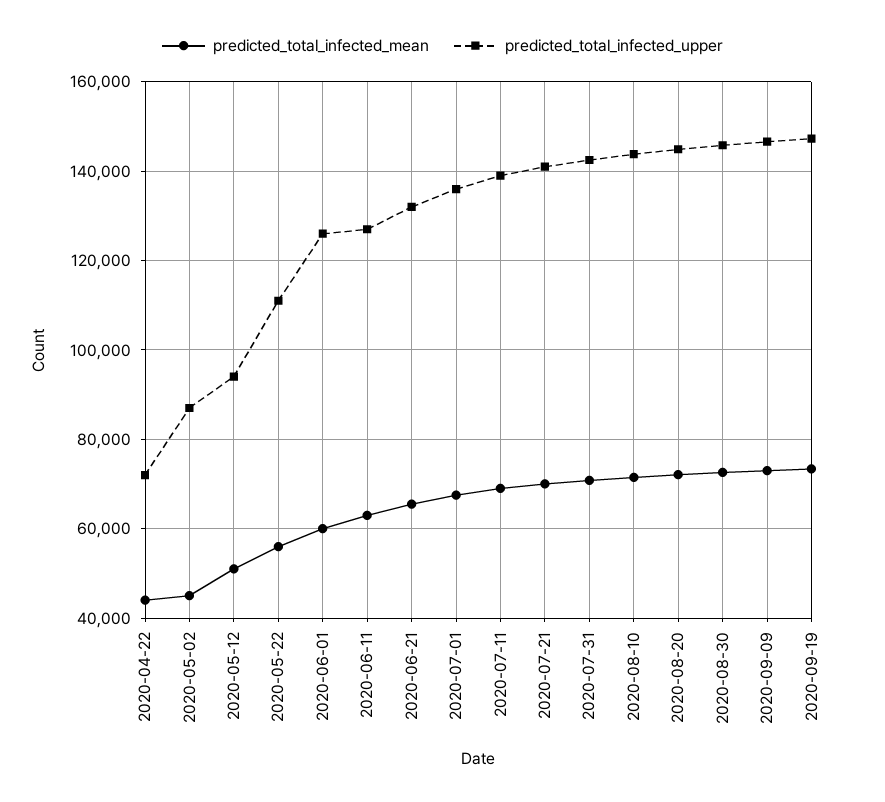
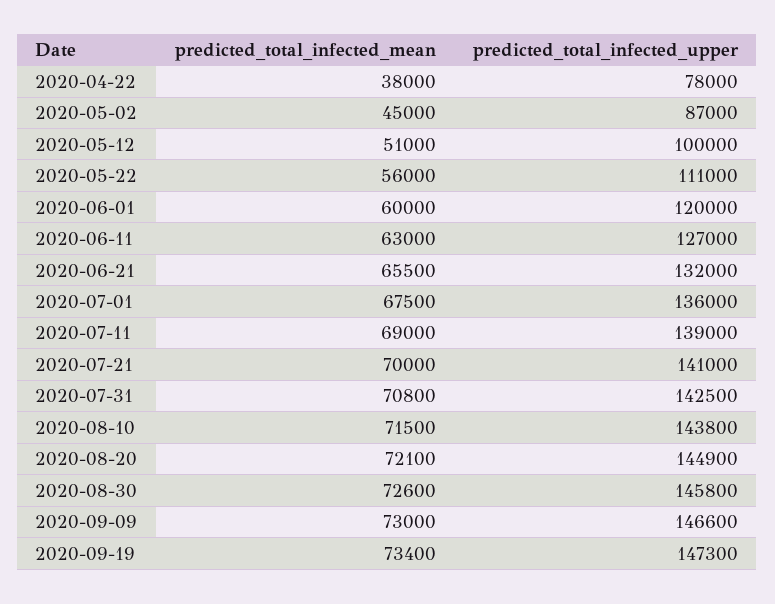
predicted_total_infected_mean, 2020-04-22: 44000 -> 38000
predicted_total_infected_upper, 2020-04-22: 72000 -> 78000
predicted_total_infected_upper, 2020-05-12: 94000 -> 100000
predicted_total_infected_upper, 2020-06-01: 126000 -> 120000

